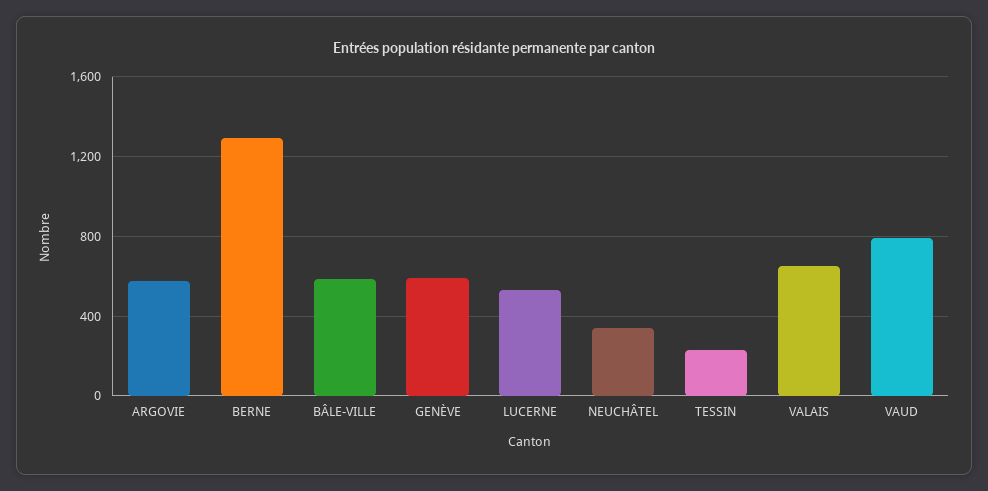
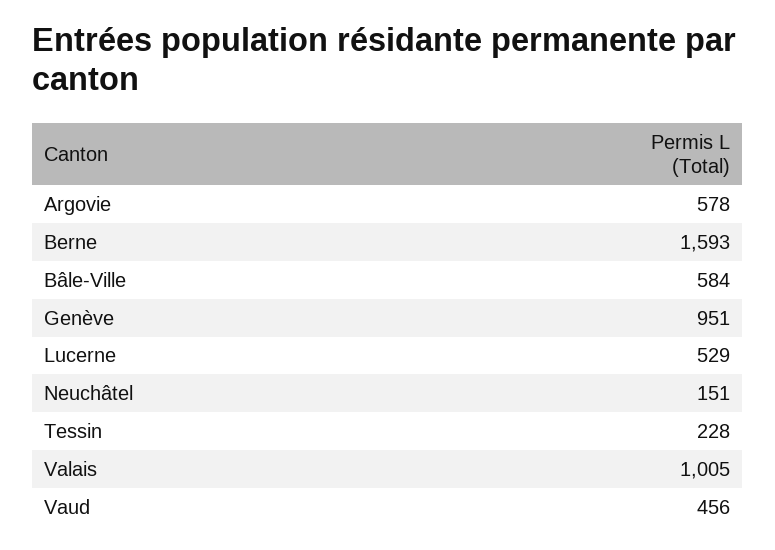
BERNE: 1300 -> 1593
GENÈVE: 600 -> 951
NEUCHÂTEL: 350 -> 151
VALAIS: 650 -> 1005
VAUD: 800 -> 456

